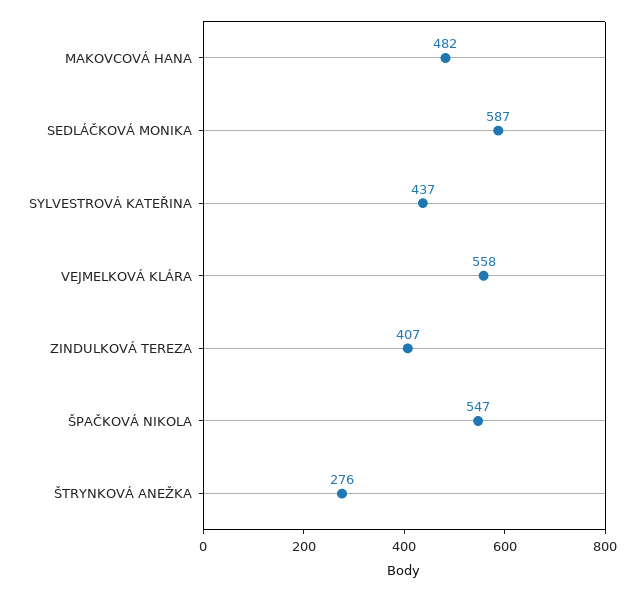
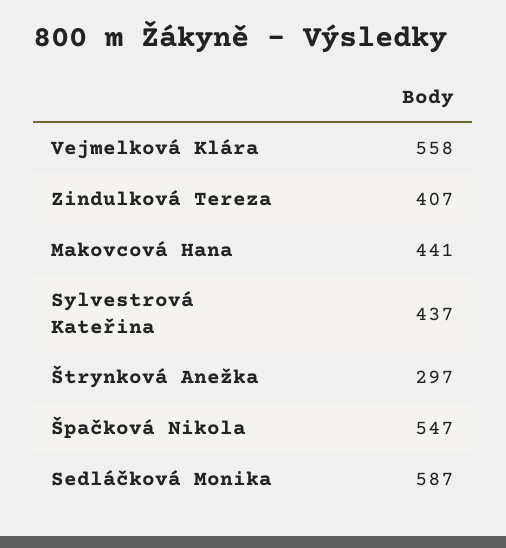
MAKOVCOVÁ HANA: 482 -> 441
ŠTRYNKOVÁ ANEŽKA: 276 -> 297

